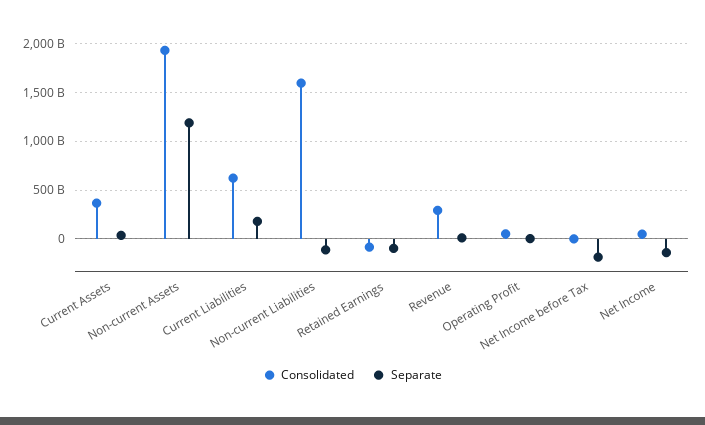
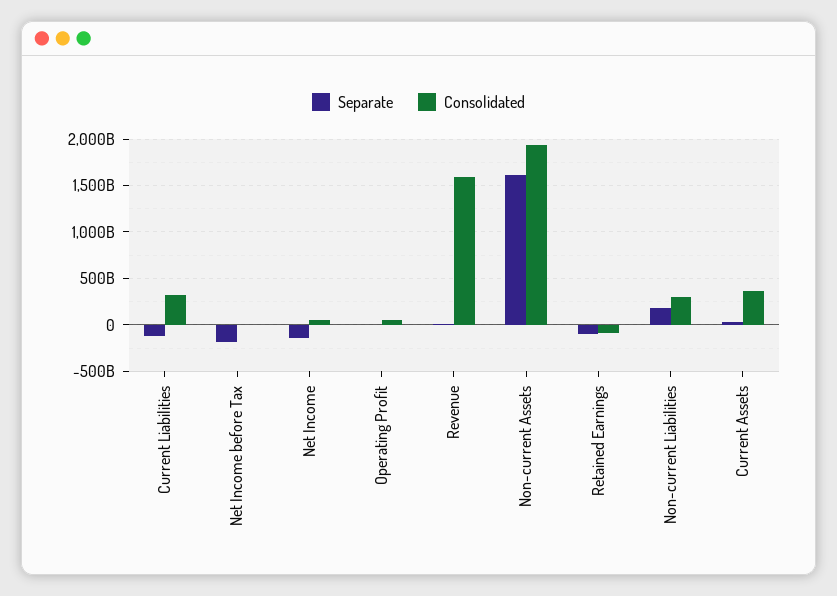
Separate, Non-current Assets: 1200000000000 -> 1600000000000
Consolidated, Current Liabilities: 600000000000 -> 300000000000
Separate, Current Liabilities: 200000000000 -> -100000000000
Consolidated, Non-current Liabilities: 1600000000000 -> 300000000000
Separate, Non-current Liabilities: -100000000000 -> 200000000000
Consolidated, Revenue: 300000000000 -> 1600000000000

